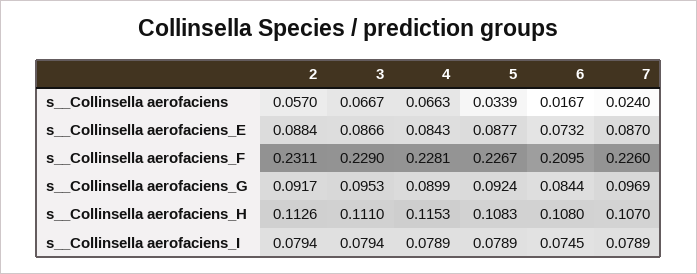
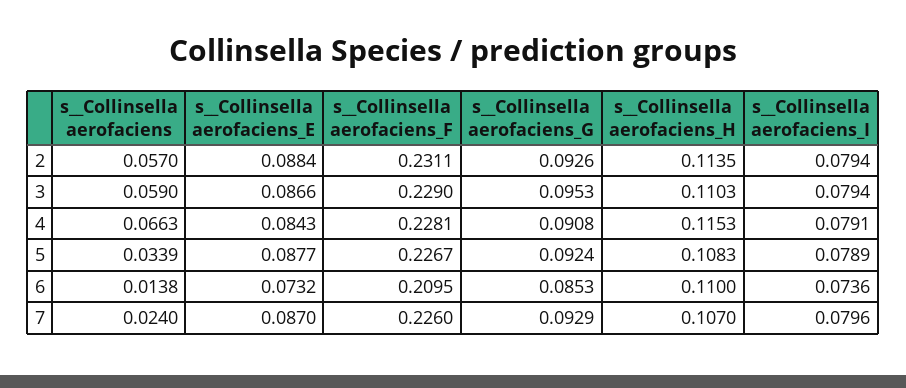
3, s__Collinsella aerofaciens: 0.0667 -> 0.059
6, s__Collinsella aerofaciens: 0.0167 -> 0.0138
2, s__Collinsella aerofaciens_G: 0.0917 -> 0.0926
4, s__Collinsella aerofaciens_G: 0.0899 -> 0.0908
6, s__Collinsella aerofaciens_G: 0.0844 -> 0.0853
7, s__Collinsella aerofaciens_G: 0.0969 -> 0.0929
2, s__Collinsella aerofaciens_H: 0.1126 -> 0.1135
3, s__Collinsella aerofaciens_H: 0.111 -> 0.1103
6, s__Collinsella aerofaciens_H: 0.108 -> 0.11
4, s__Collinsella aerofaciens_I: 0.0789 -> 0.0791
6, s__Collinsella aerofaciens_I: 0.0745 -> 0.0736
7, s__Collinsella aerofaciens_I: 0.0789 -> 0.0796

